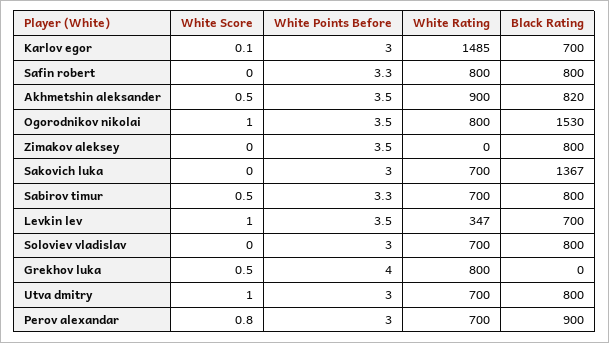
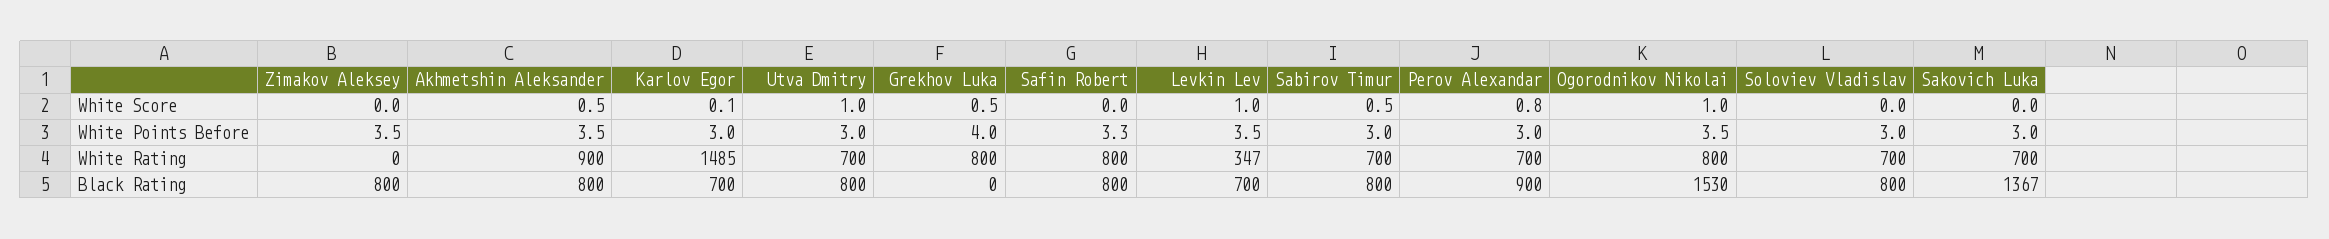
Black Rating, Akhmetshin aleksander: 820 -> 800
White Points Before, Sabirov timur: 3.3 -> 3

